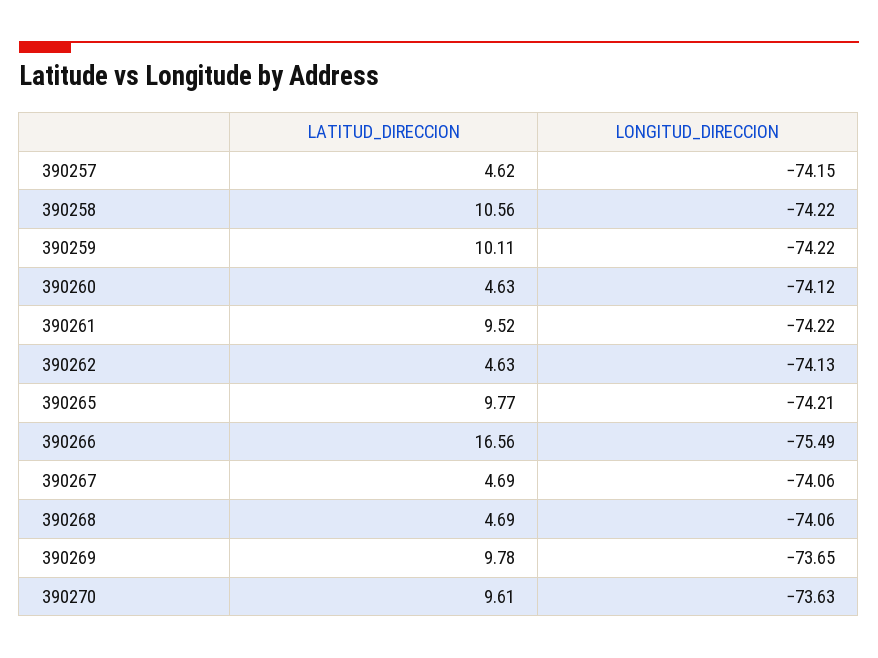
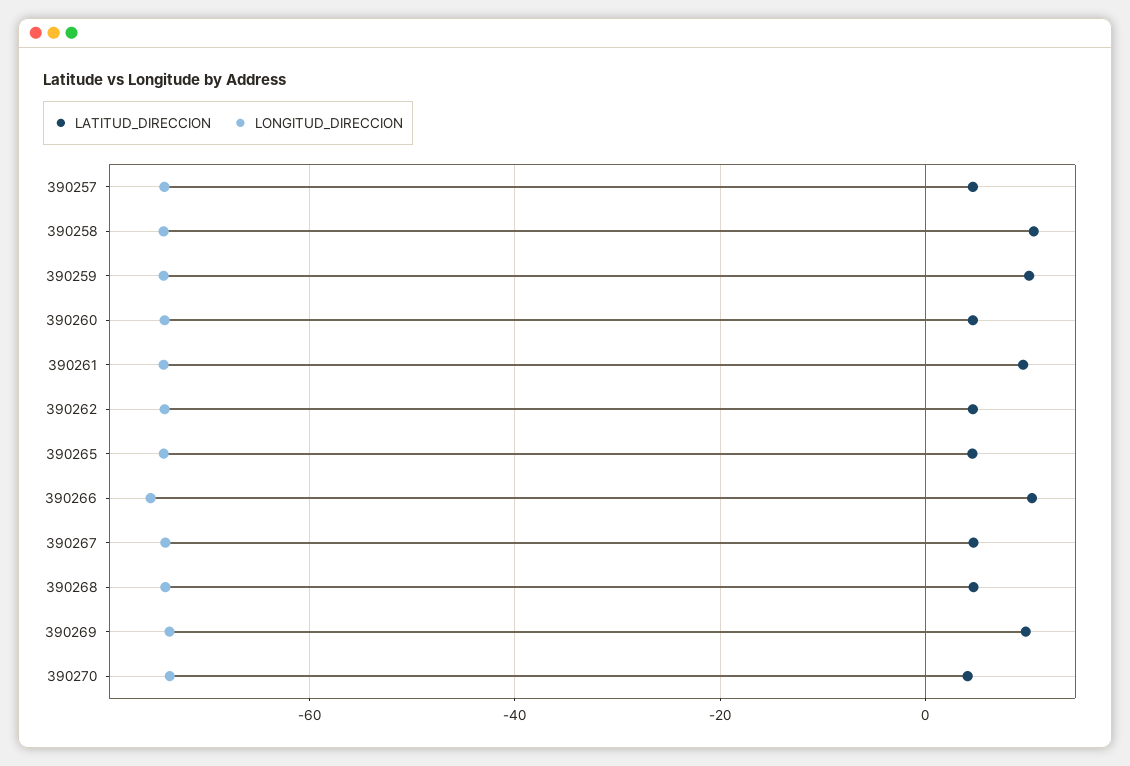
LATITUD_DIRECCION, 390265: 9.77 -> 4
LATITUD_DIRECCION, 390266: 16.56 -> 10
LATITUD_DIRECCION, 390270: 9.61 -> 4

